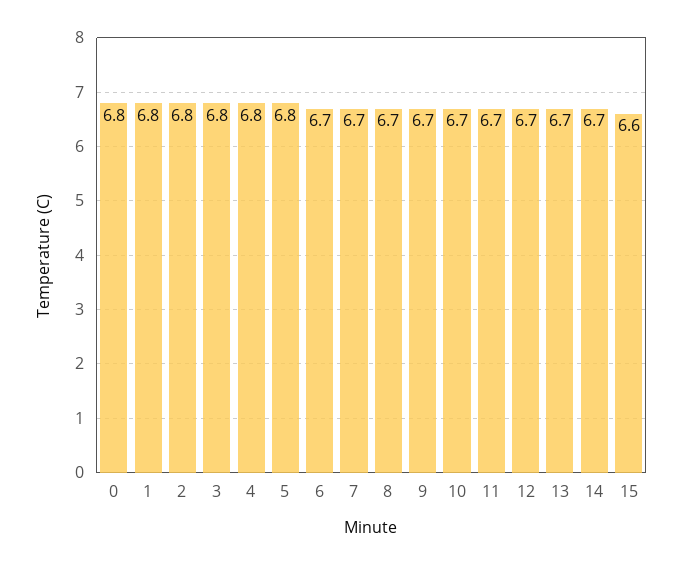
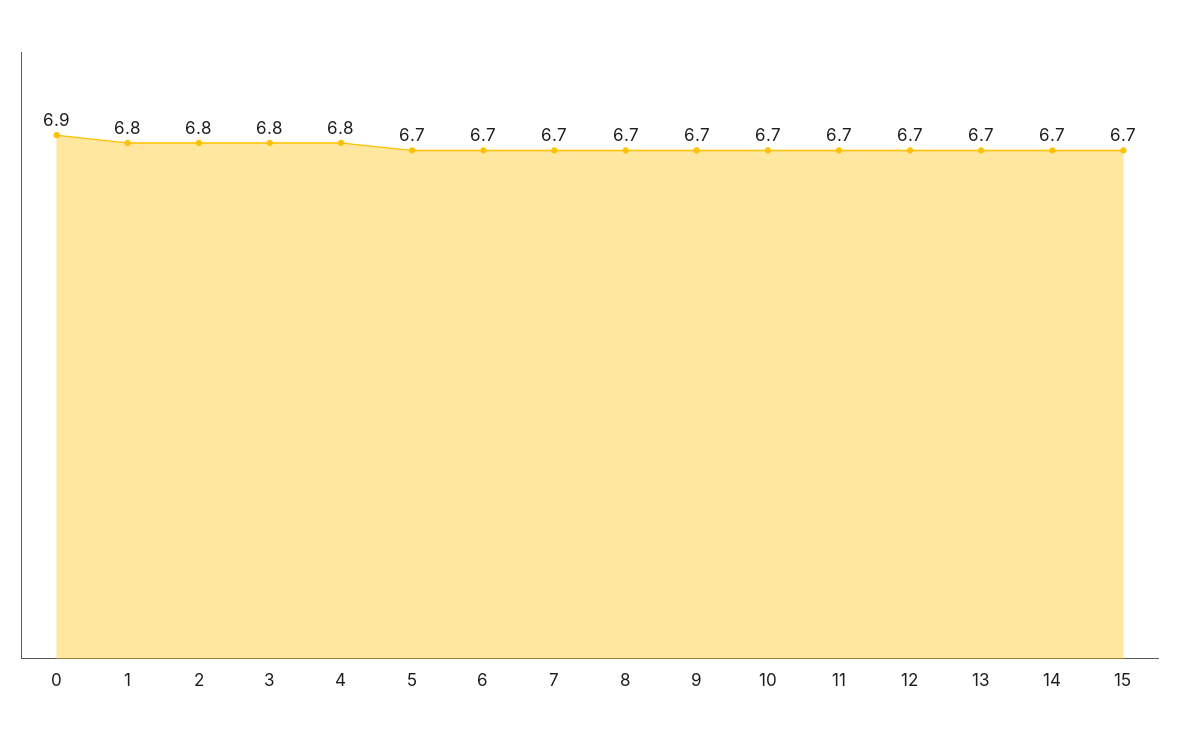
0: 6.8 -> 6.9
5: 6.8 -> 6.7
15: 6.6 -> 6.7

